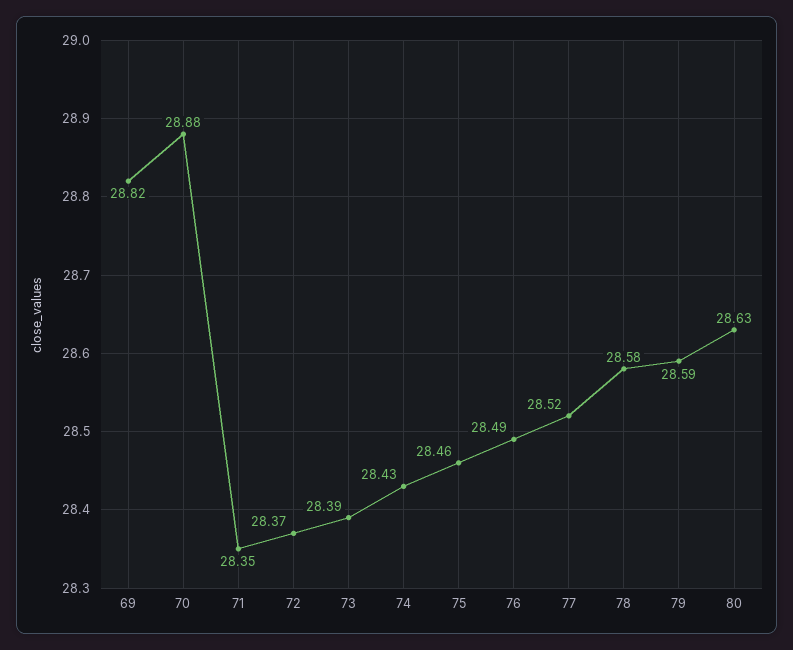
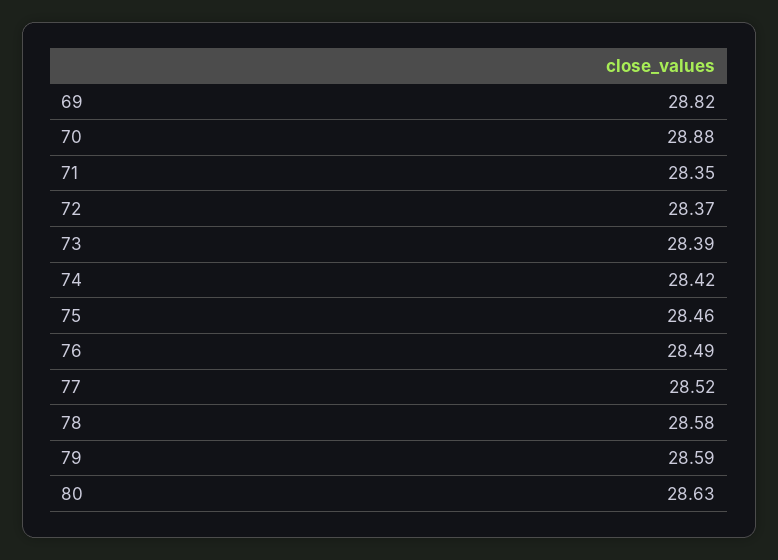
74: 28.43 -> 28.42

